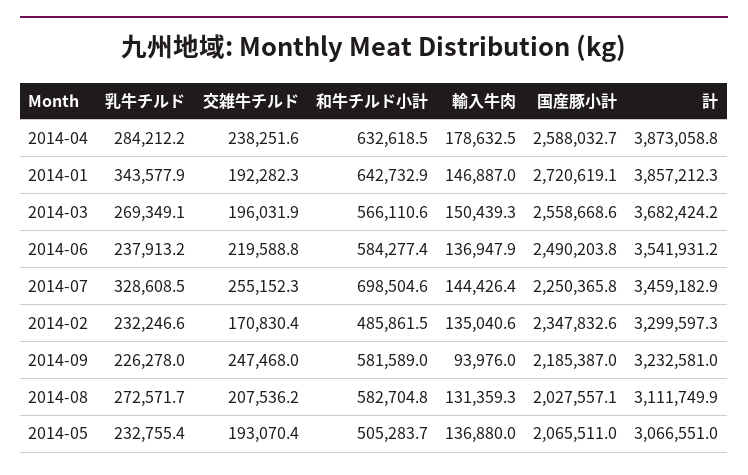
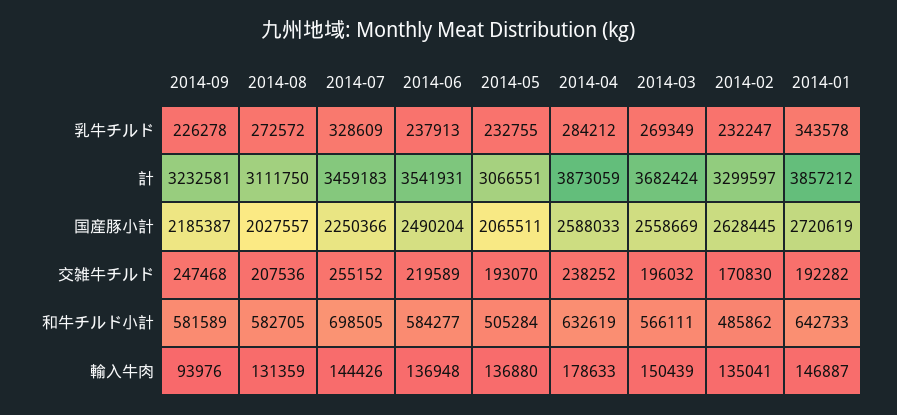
国産豚小計, 2014-02: 2347832.6 -> 2628445

